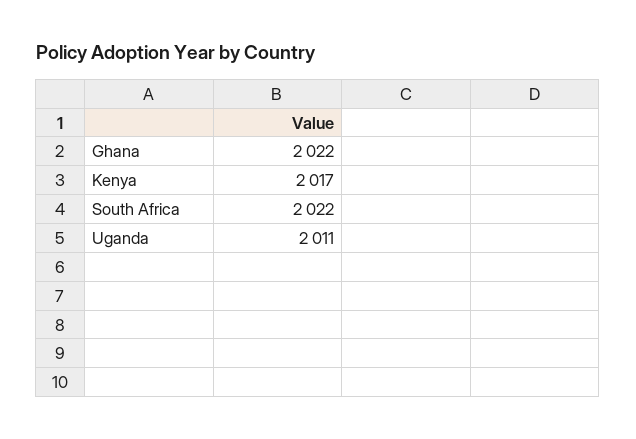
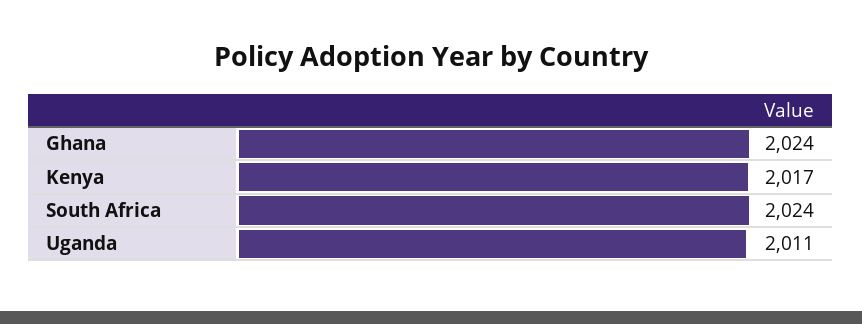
Ghana: 2022 -> 2024
South Africa: 2022 -> 2024

